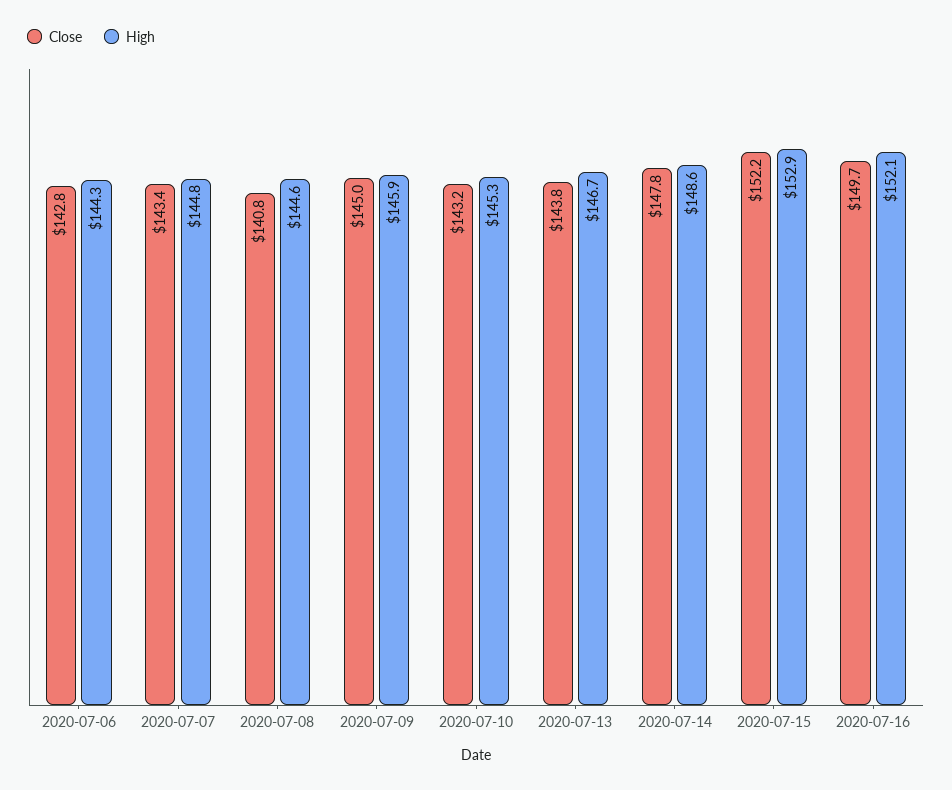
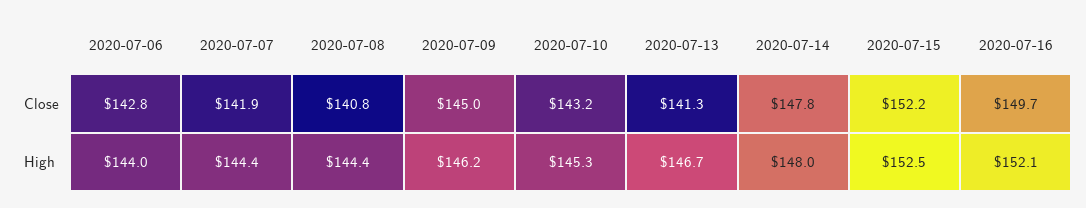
High, 2020-07-06: 144.3 -> 144
Close, 2020-07-07: 143.4 -> 141.9
High, 2020-07-07: 144.8 -> 144.4
High, 2020-07-08: 144.6 -> 144.4
High, 2020-07-09: 145.9 -> 146.2
Close, 2020-07-13: 143.8 -> 141.3
High, 2020-07-14: 148.6 -> 148
High, 2020-07-15: 152.9 -> 152.5

